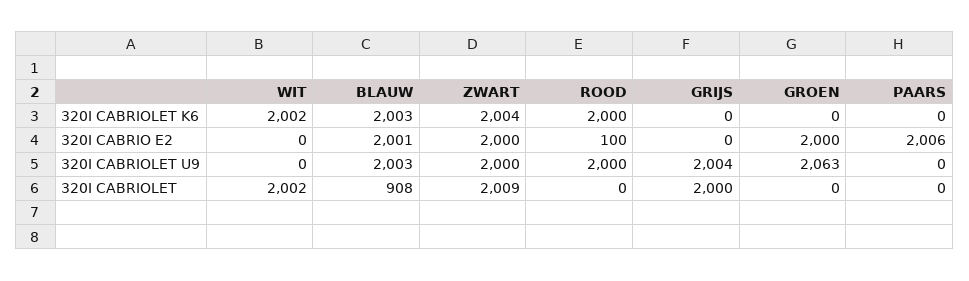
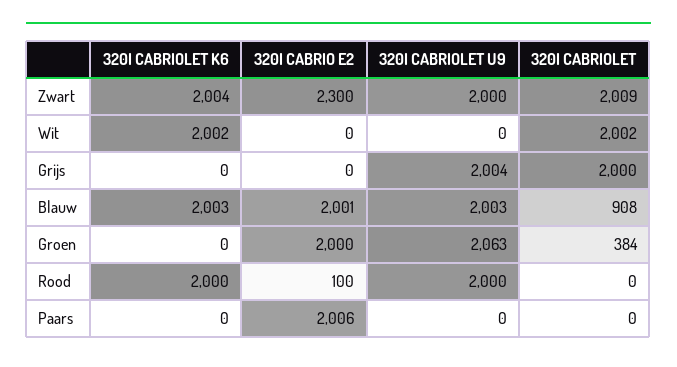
ZWART, 320I CABRIO E2: 2000 -> 2300
GROEN, 320I CABRIOLET: 0 -> 384

